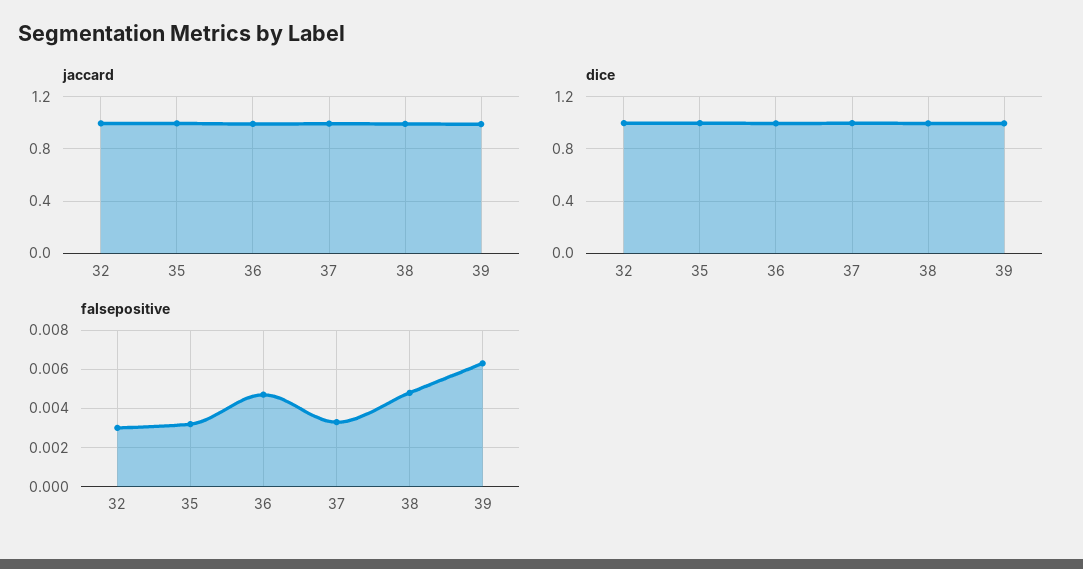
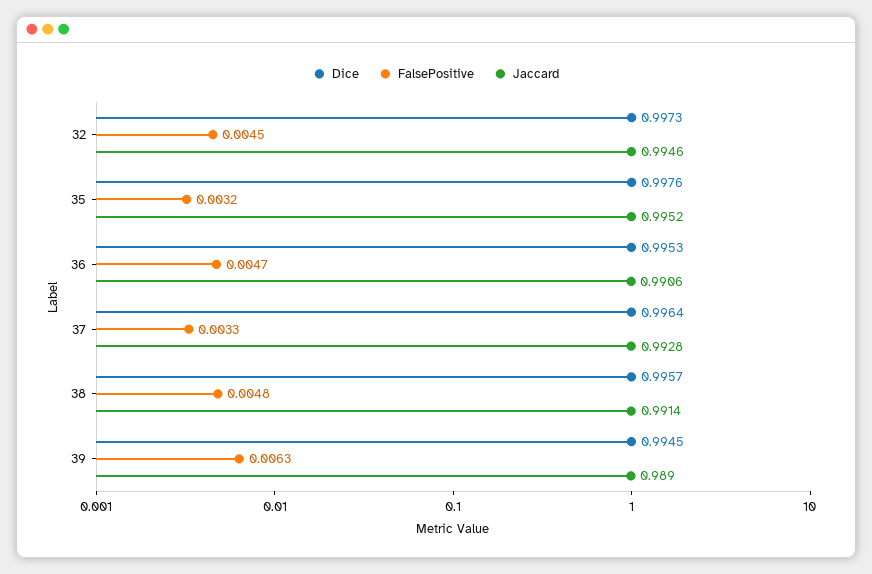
falsepositive, 32: 0.003 -> 0.0045

